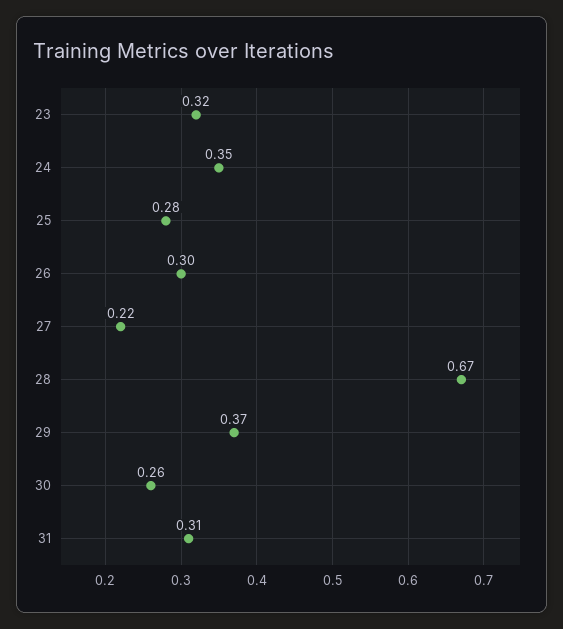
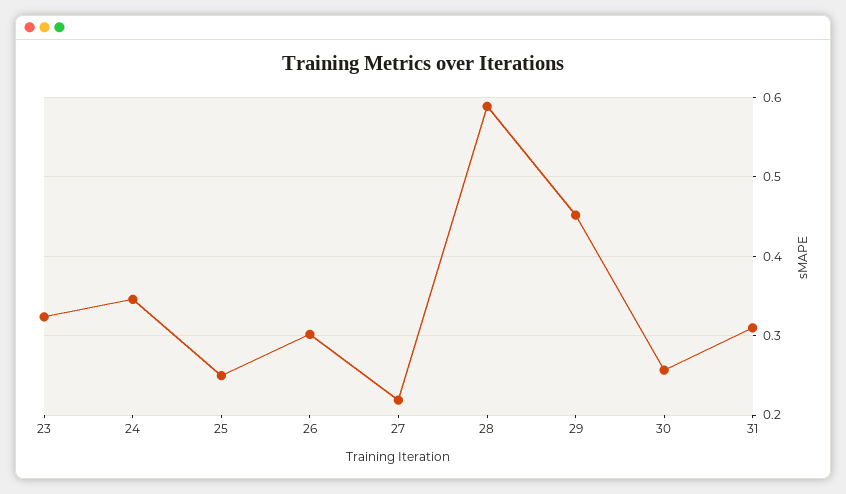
25: 0.28 -> 0.25
28: 0.67 -> 0.59
29: 0.37 -> 0.45

